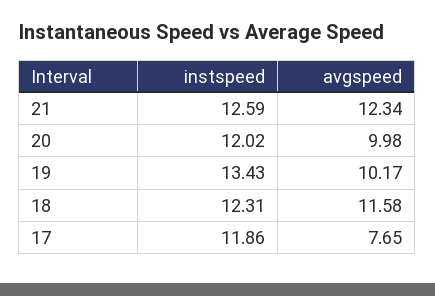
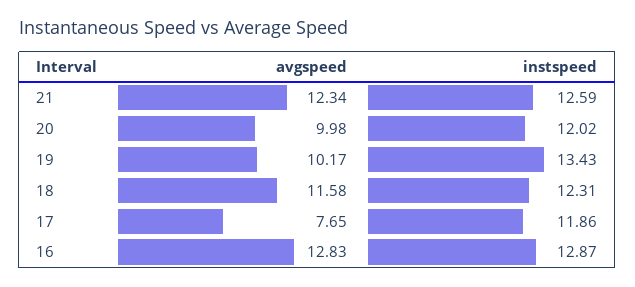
avgspeed, 16: none -> 12.83
instspeed, 16: none -> 12.87

